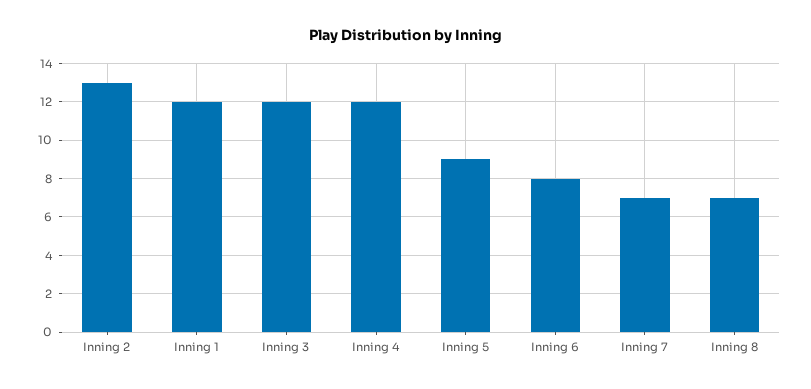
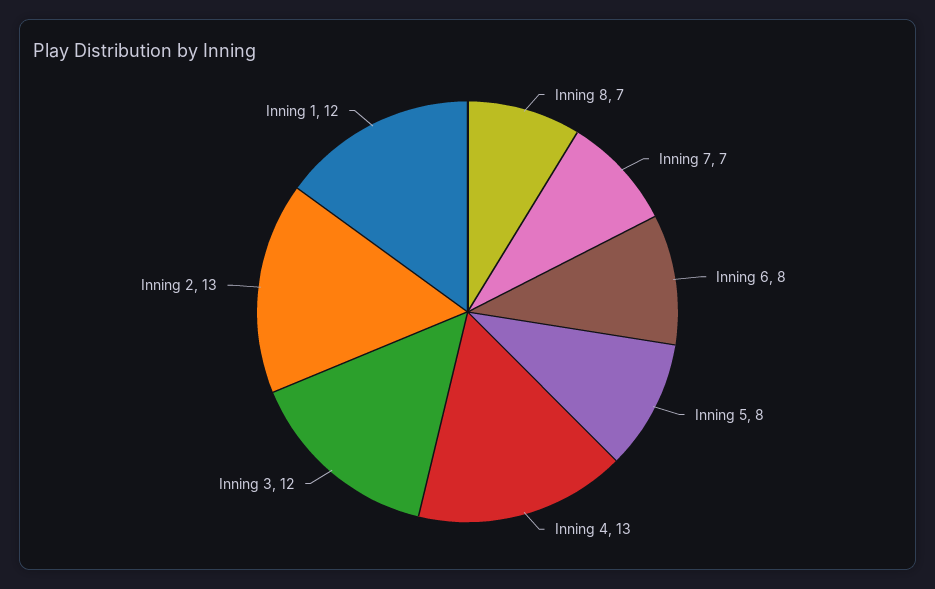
Inning 4: 12 -> 13
Inning 5: 9 -> 8

